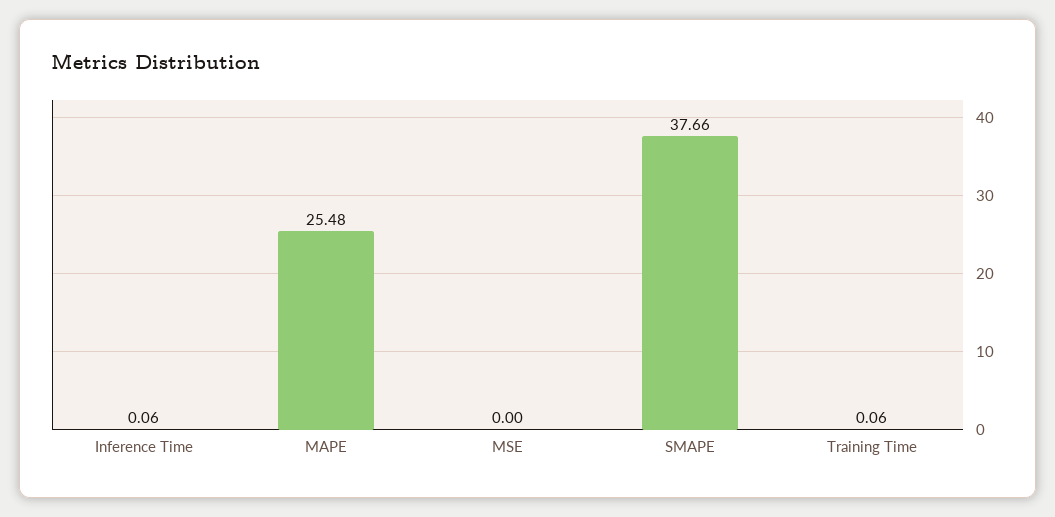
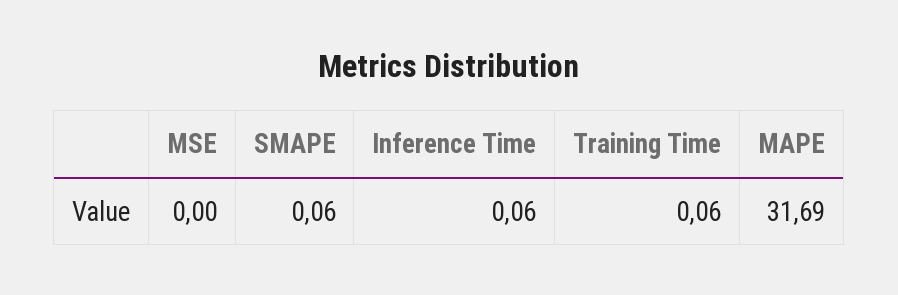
MAPE: 25.48 -> 31.69
SMAPE: 37.66 -> 0.06

